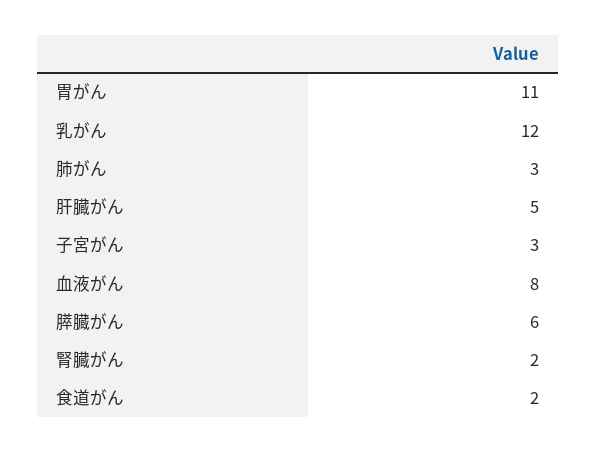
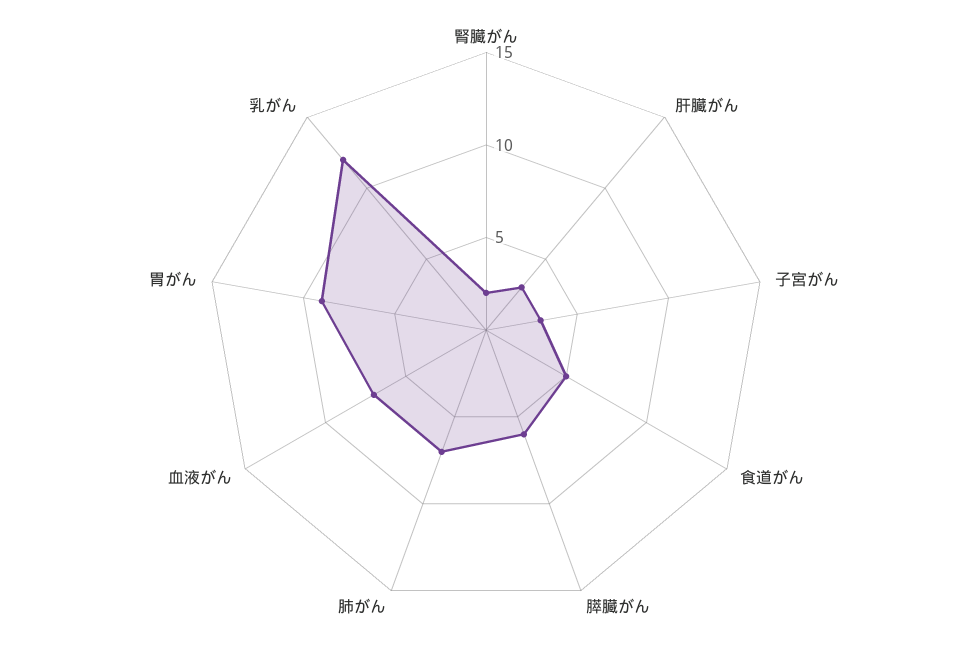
胃がん: 11 -> 9
肺がん: 3 -> 7
肝臓がん: 5 -> 3
血液がん: 8 -> 7
食道がん: 2 -> 5

